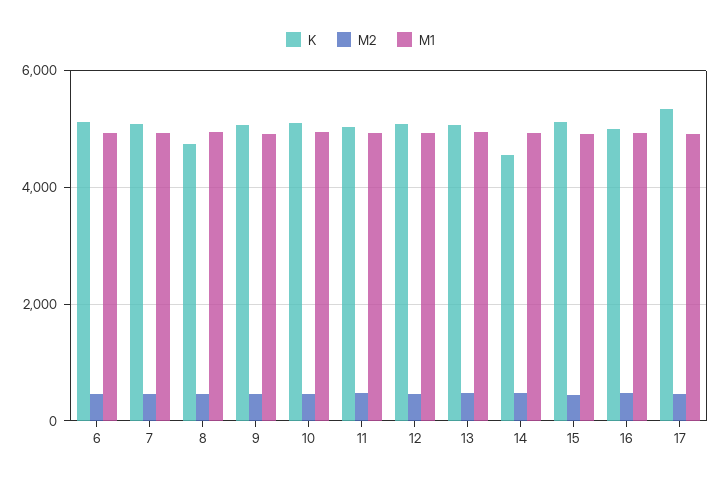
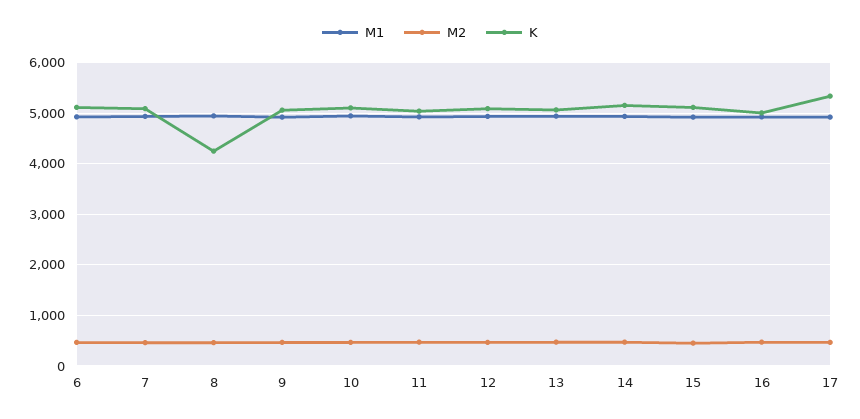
K, 8: 4800 -> 4200
K, 14: 4600 -> 5200

